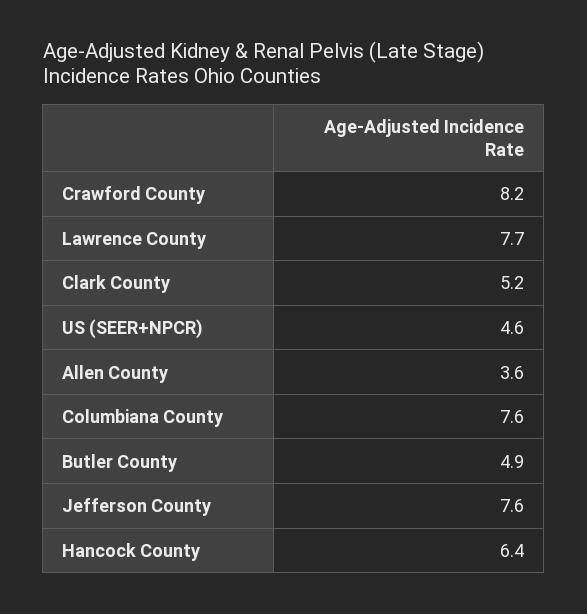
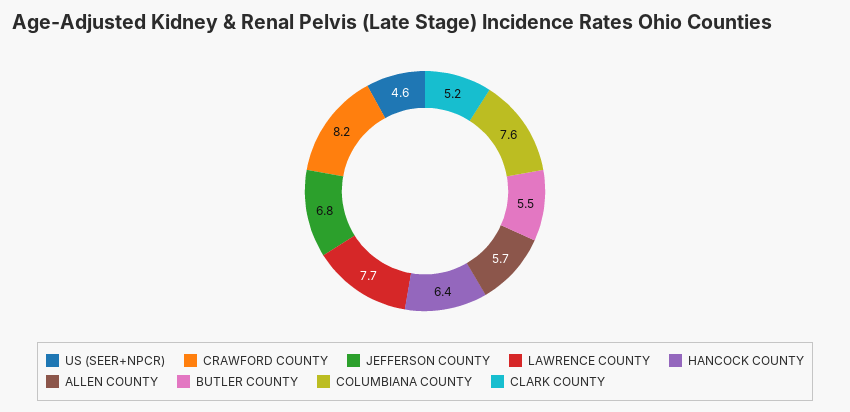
Allen County: 3.6 -> 5.7
Butler County: 4.9 -> 5.5
Jefferson County: 7.6 -> 6.8

